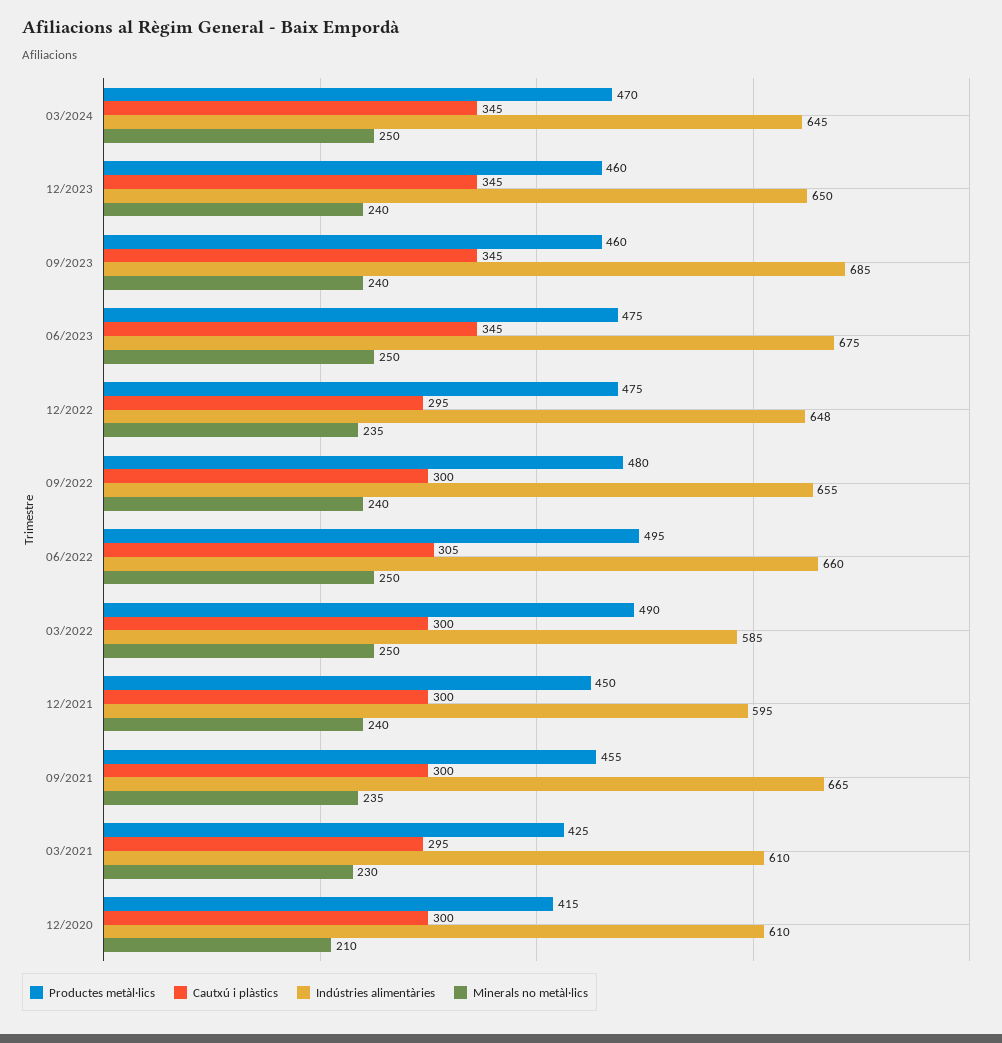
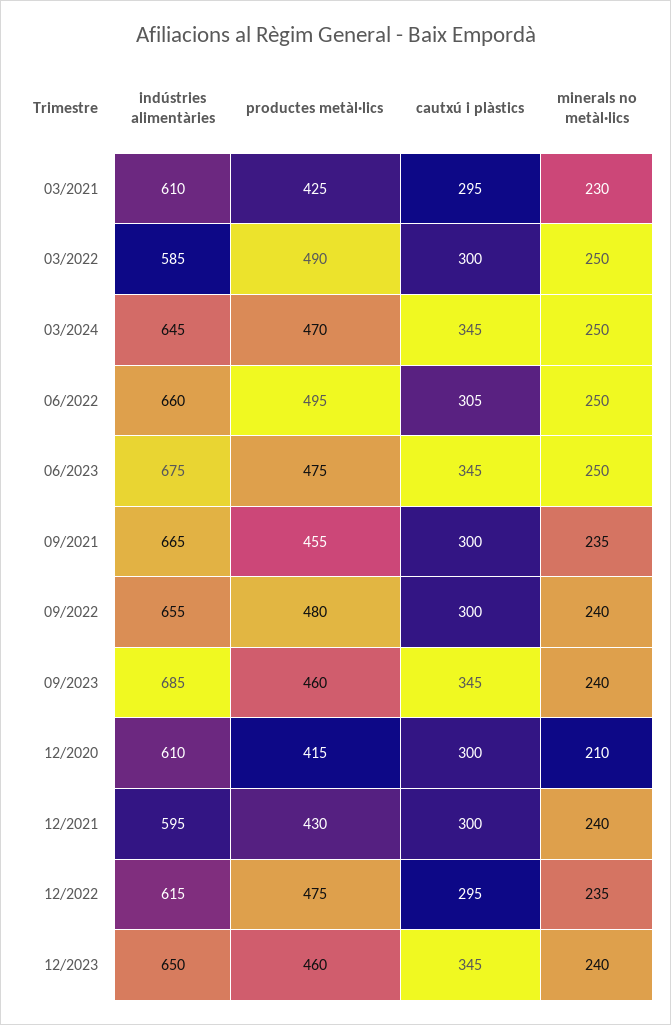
Indústries alimentàries, 12/2022: 648 -> 615
Productes metàl·lics, 12/2021: 450 -> 430

